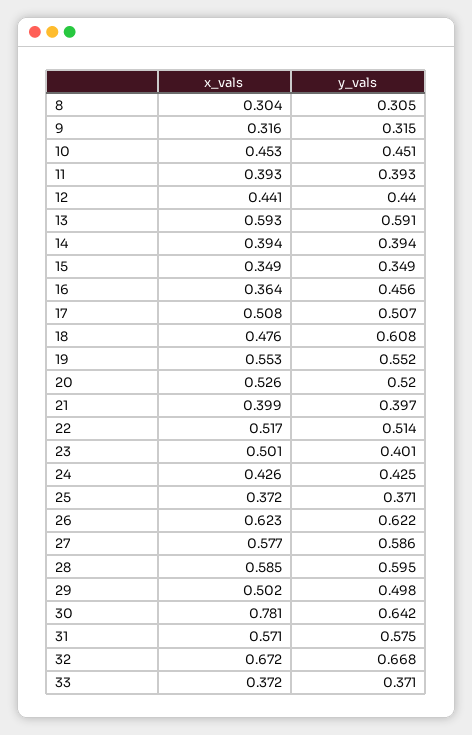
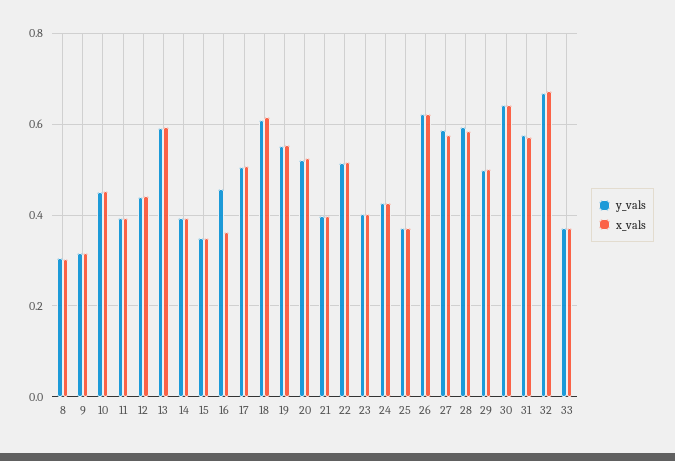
x_vals, 18: 0.476 -> 0.62
x_vals, 23: 0.501 -> 0.4
x_vals, 30: 0.781 -> 0.64

